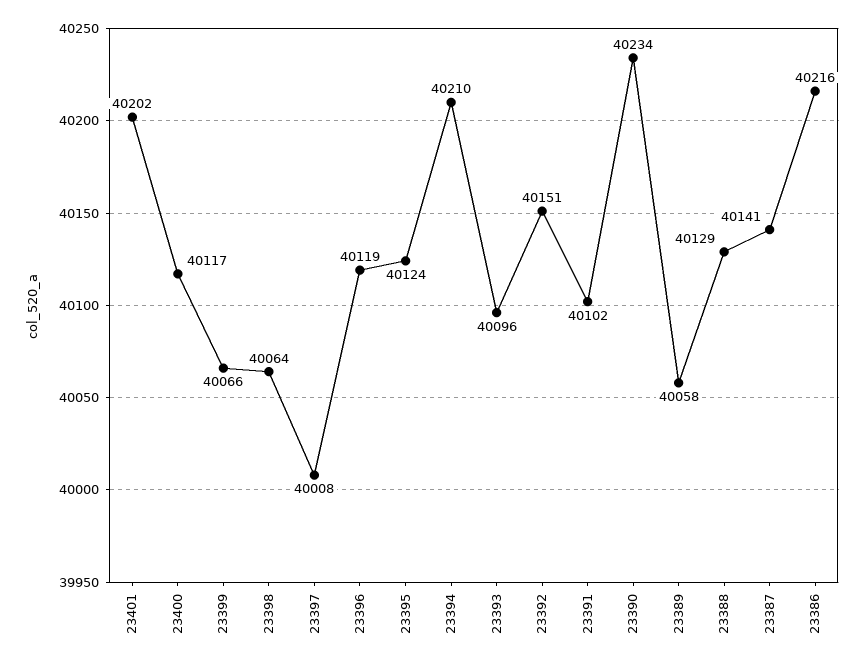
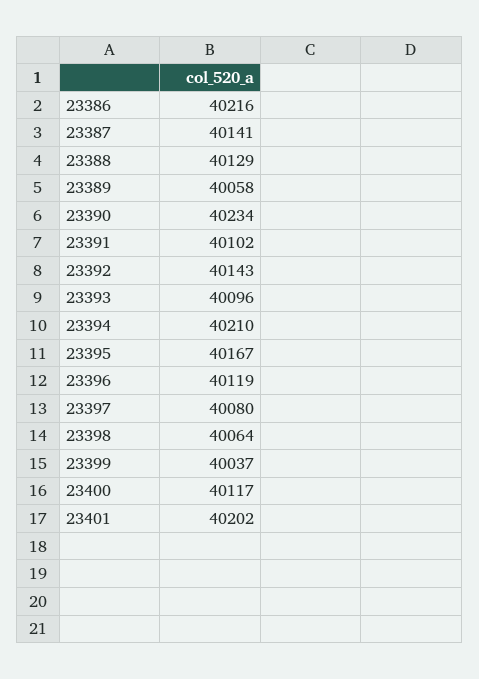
23399: 40066 -> 40037
23397: 40008 -> 40080
23395: 40124 -> 40167
23392: 40151 -> 40143

